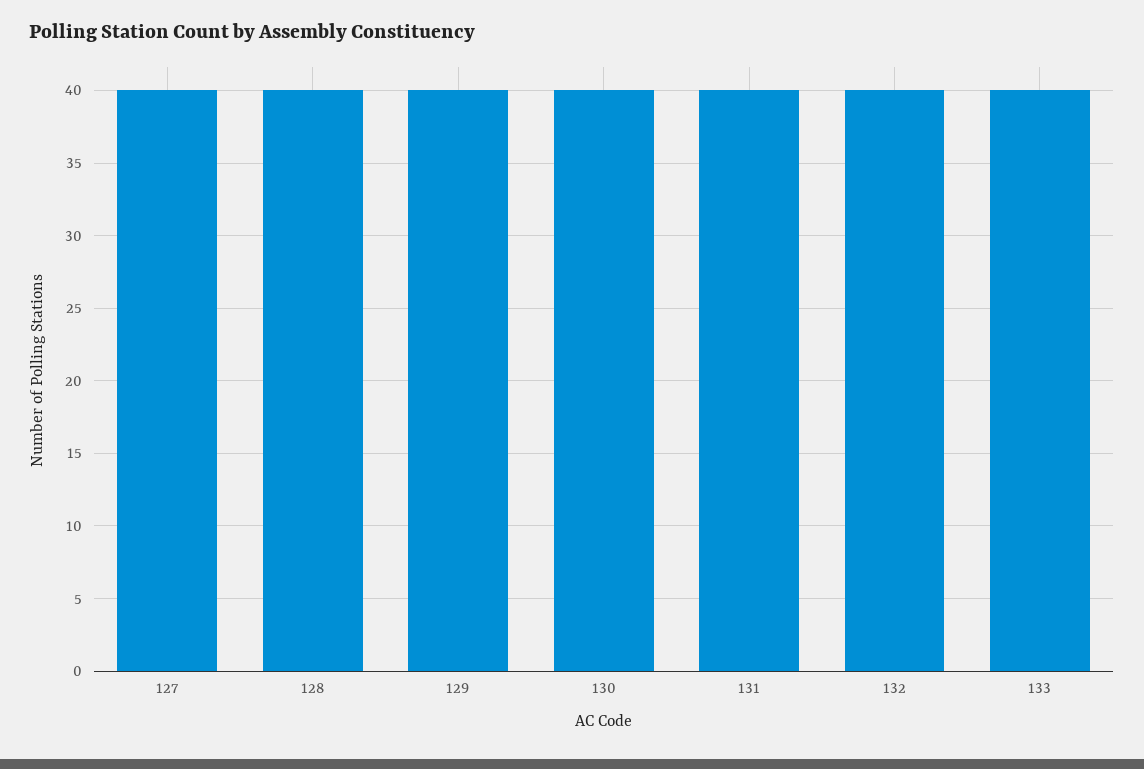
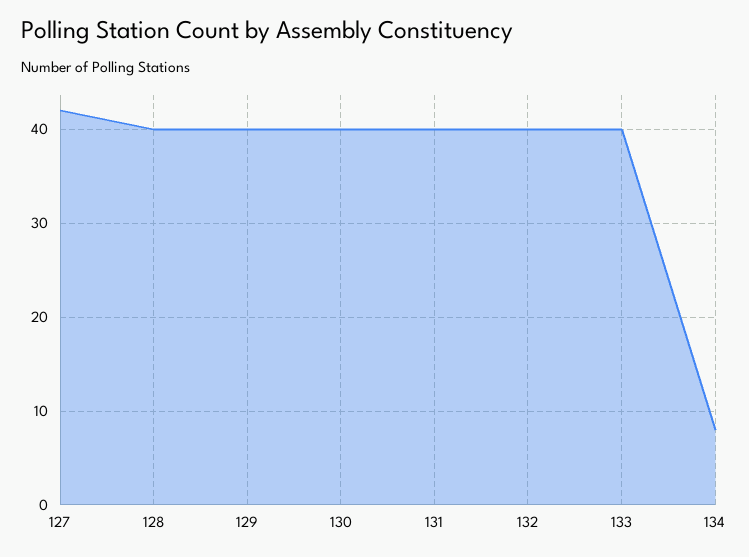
127: 40 -> 42
134: none -> 8

